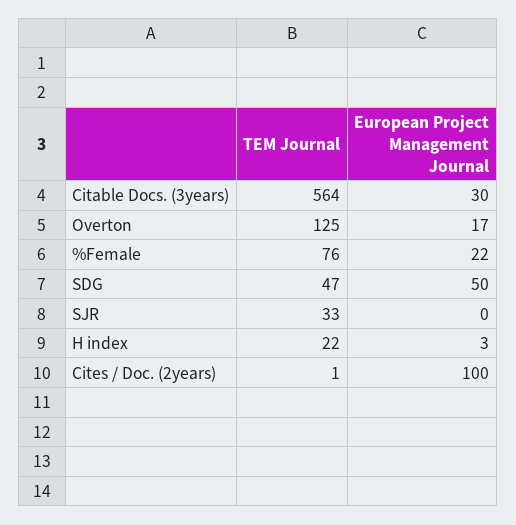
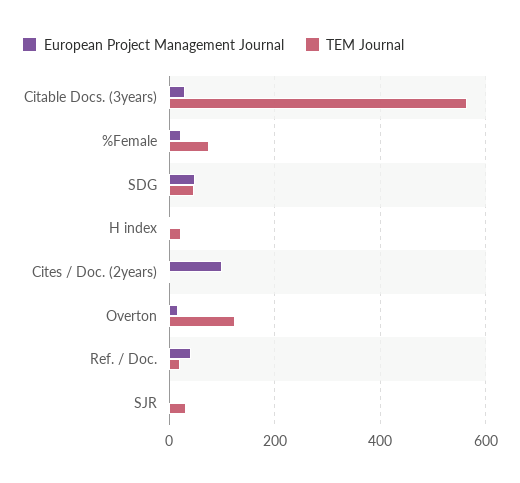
European Project Management Journal, Ref. / Doc.: none -> 40
TEM Journal, Ref. / Doc.: none -> 20

